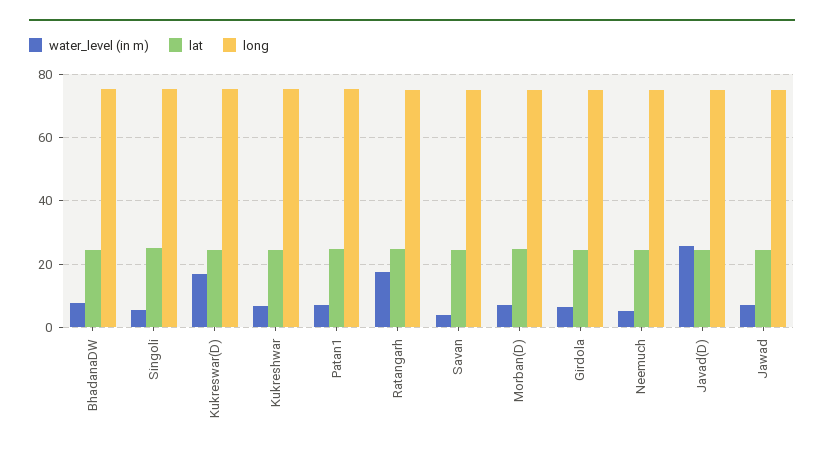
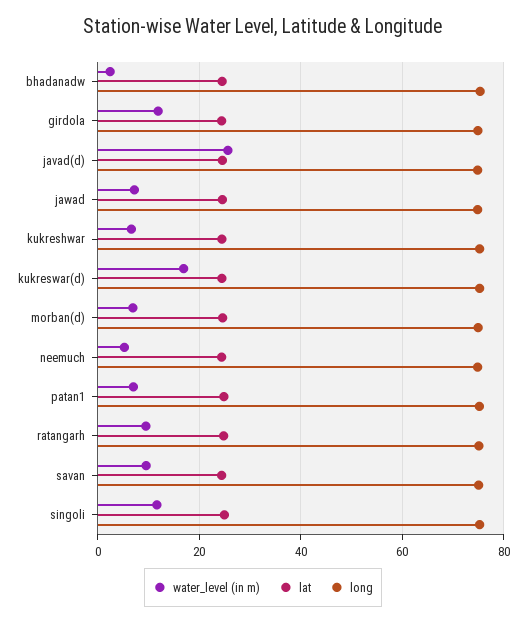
water_level (in m), BhadanaDW: 8 -> 2
water_level (in m), Singoli: 6 -> 12
water_level (in m), Ratangarh: 18 -> 10
water_level (in m), Savan: 4 -> 10
water_level (in m), Girdola: 6 -> 12

